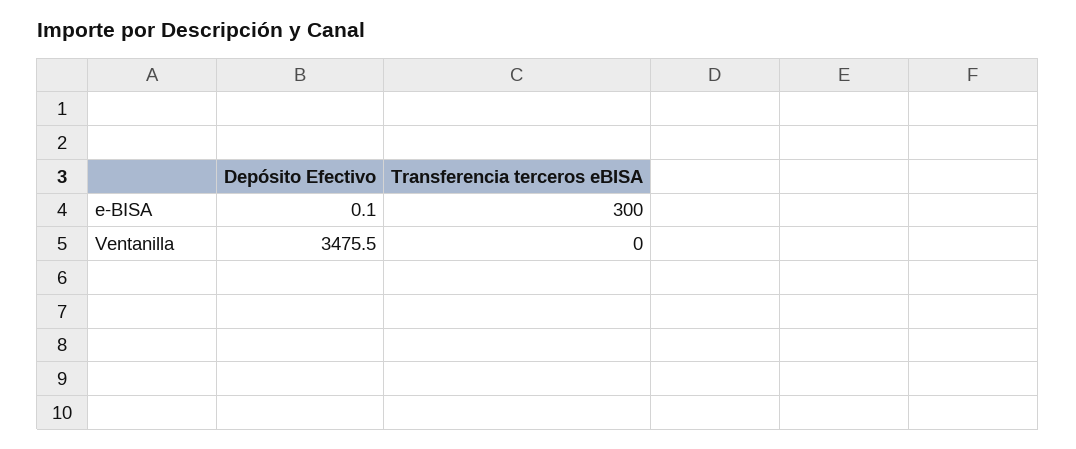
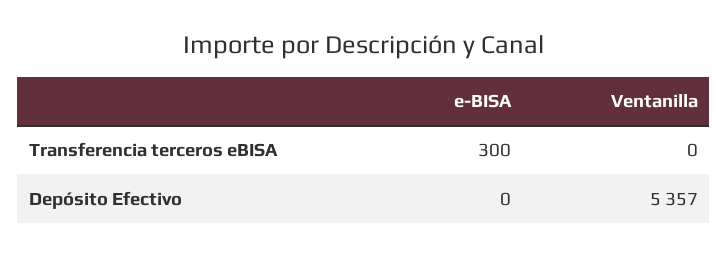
Depósito Efectivo, e-BISA: 0.1 -> 0
Depósito Efectivo, Ventanilla: 3475.5 -> 5357

